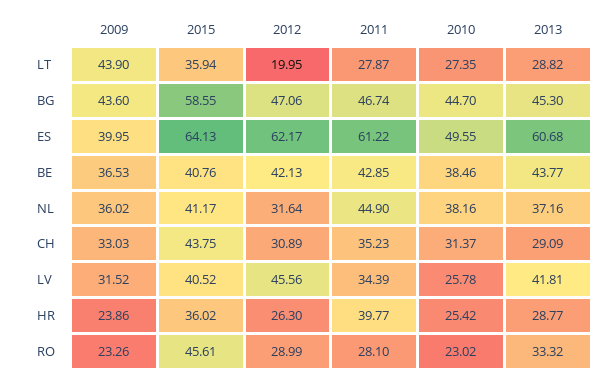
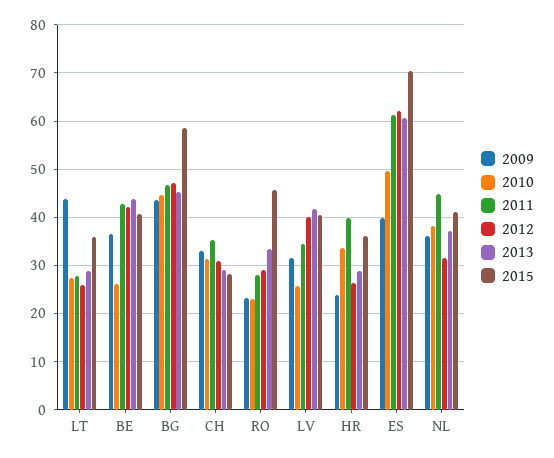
2012, LT: 19.95 -> 26
2015, ES: 64.13 -> 70
2010, BE: 38.46 -> 26
2015, CH: 43.75 -> 28
2012, LV: 45.56 -> 40
2010, HR: 25.42 -> 34

